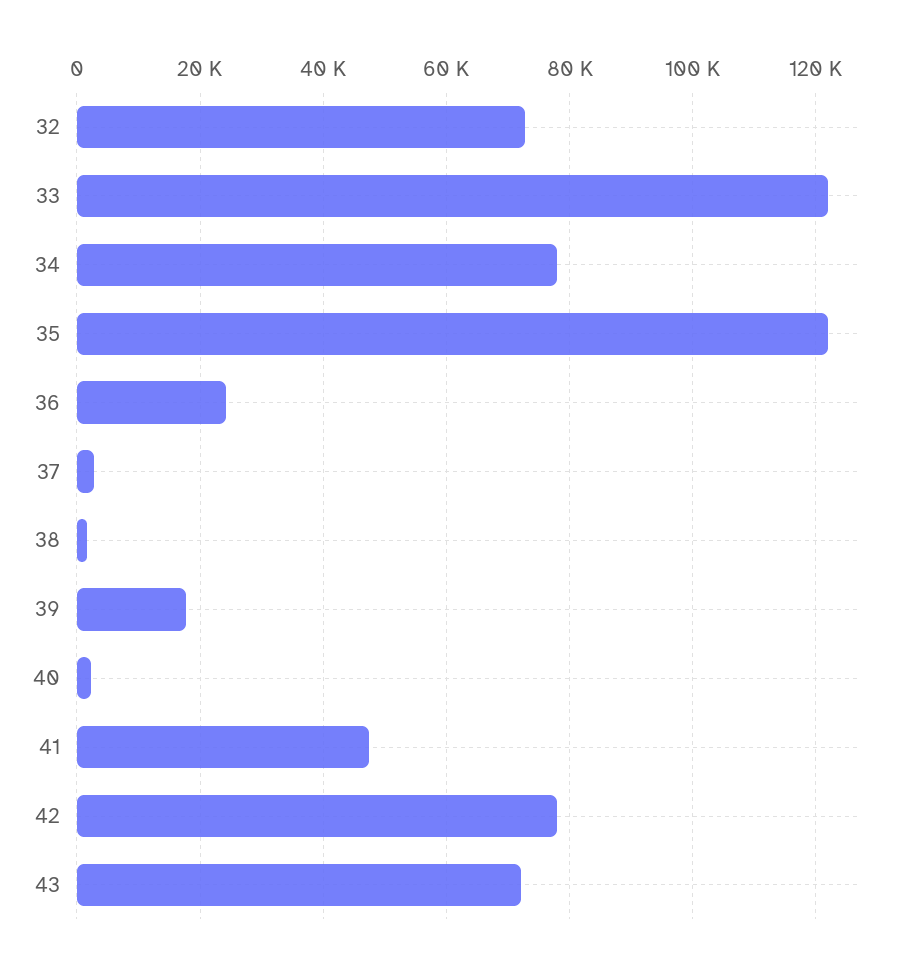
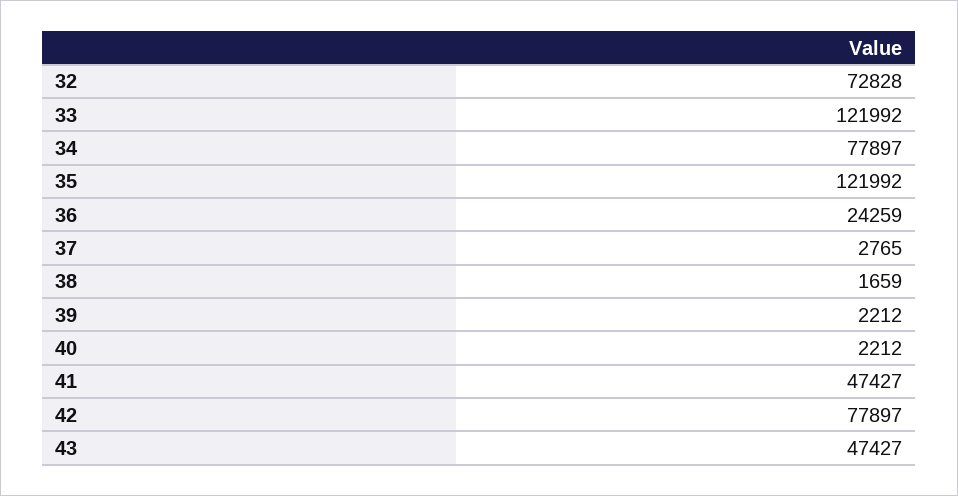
39: 18000 -> 2212
43: 72000 -> 47427

